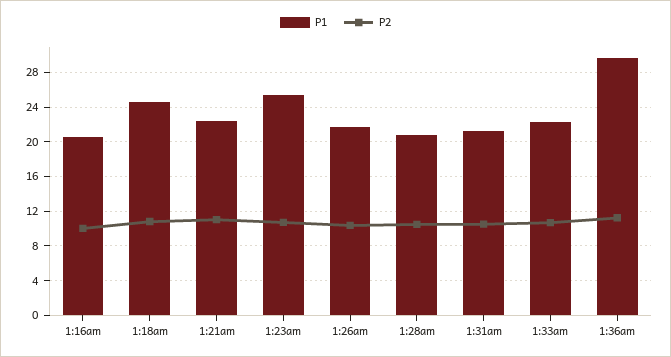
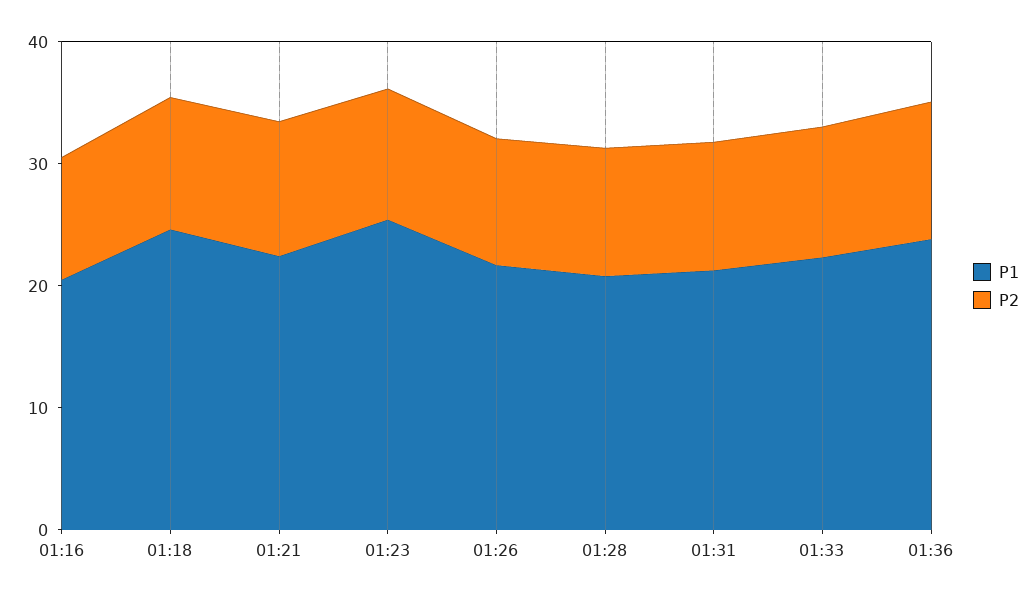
P1, 1:36am: 30 -> 24

